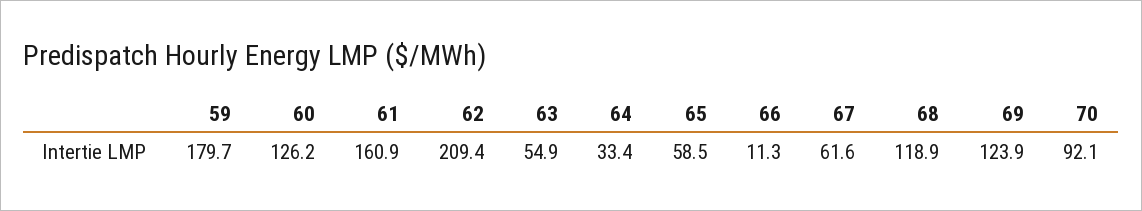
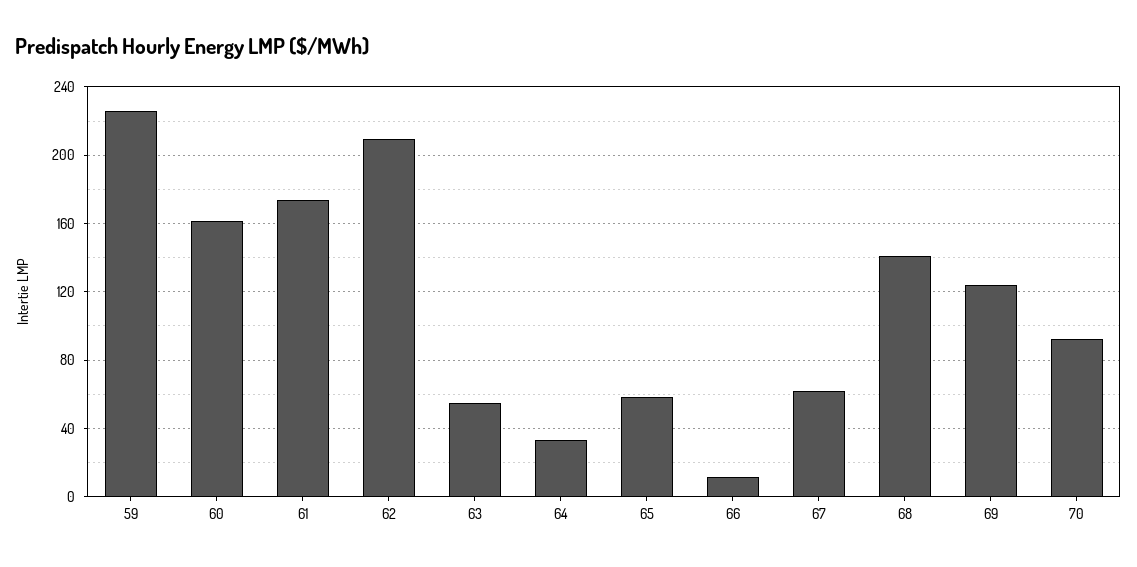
59: 179.7 -> 225
60: 126.2 -> 160
61: 160.9 -> 175
68: 118.9 -> 140

